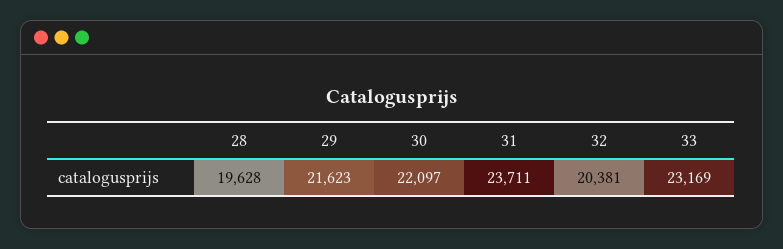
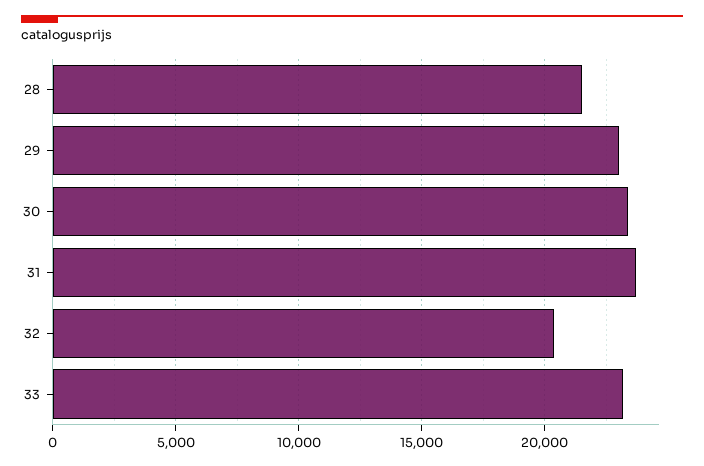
28: 19628 -> 21500
29: 21623 -> 23000
30: 22097 -> 23500

